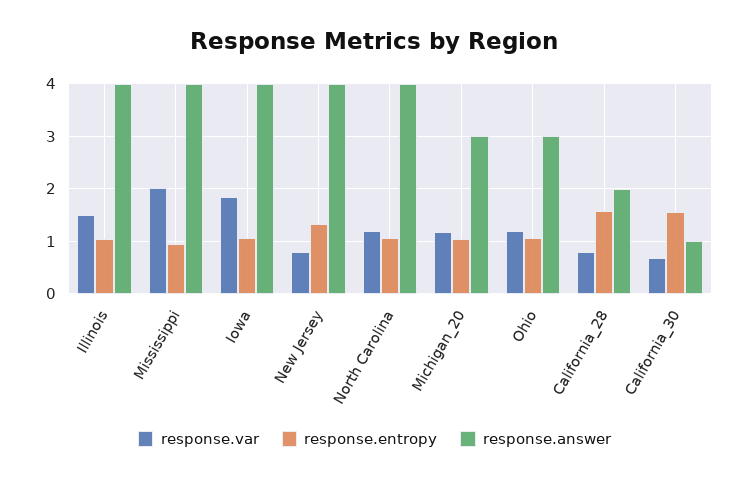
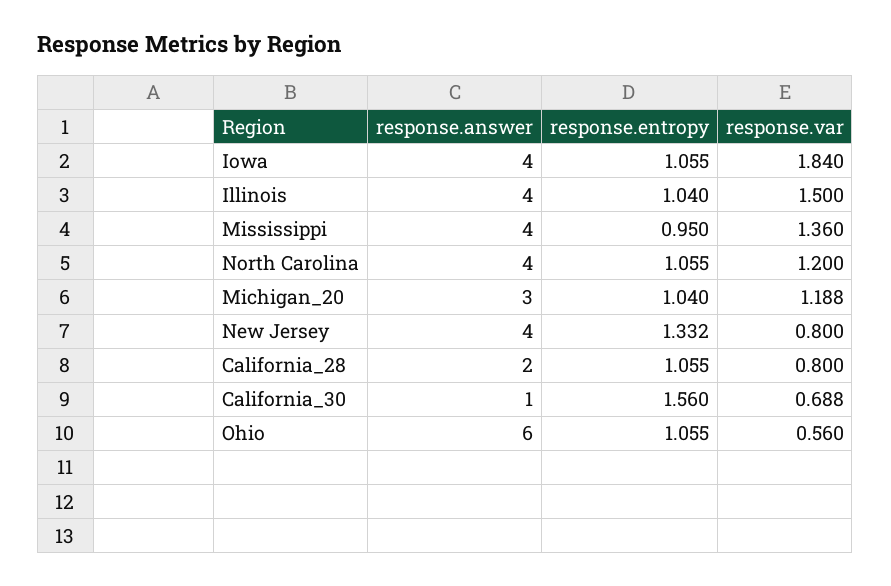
response.var, Mississippi: 2 -> 1.36
response.var, Ohio: 1.2 -> 0.56
response.answer, Ohio: 3 -> 6
response.entropy, California_28: 1.6 -> 1.055

